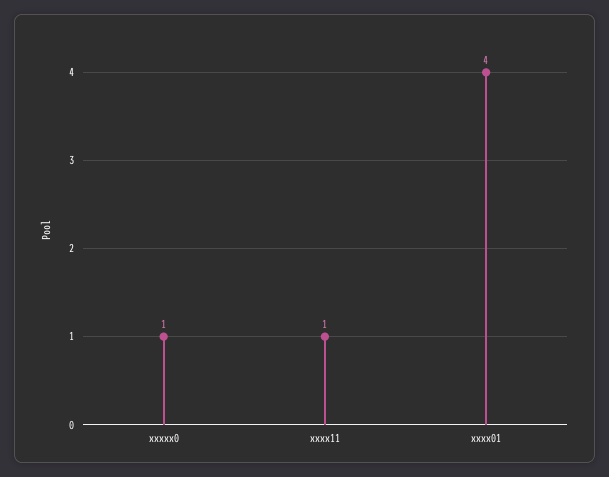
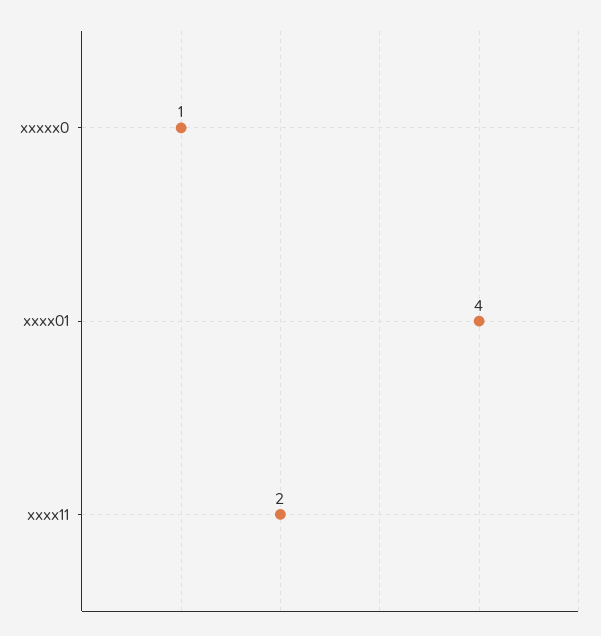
xxxx11: 1 -> 2

